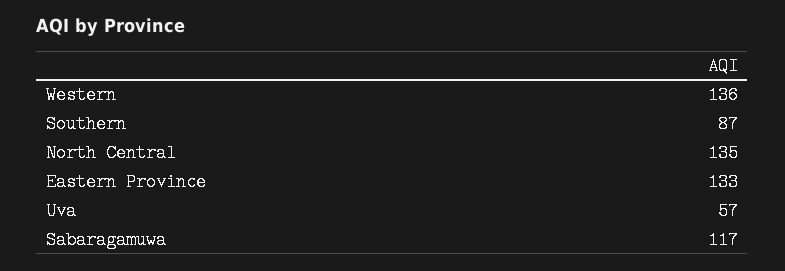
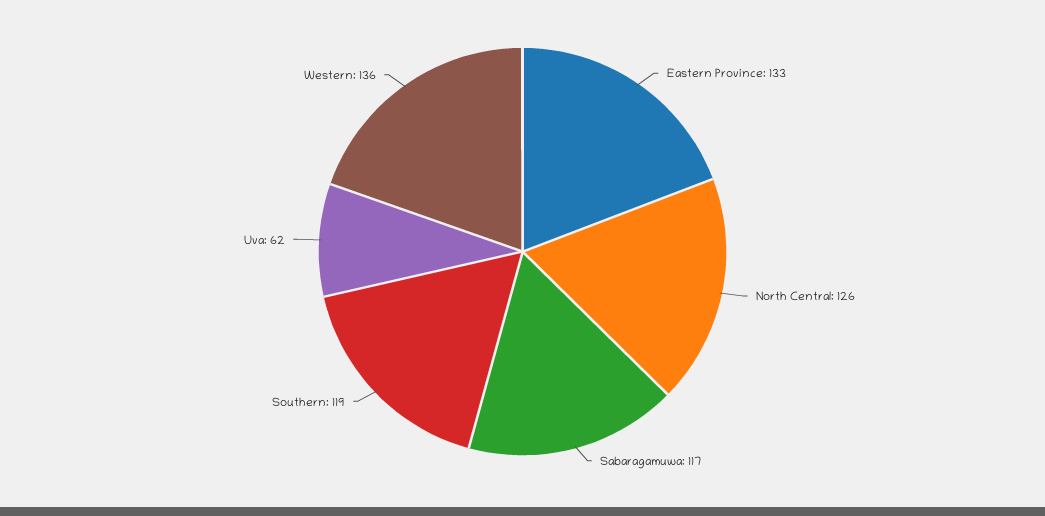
Southern: 87 -> 119
North Central: 135 -> 126
Uva: 57 -> 62

